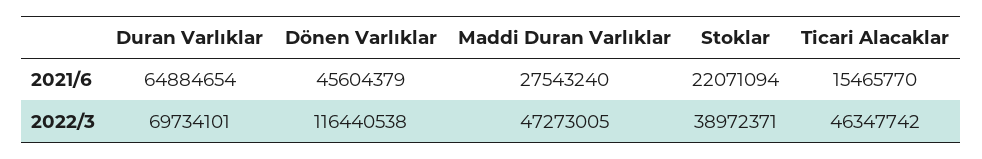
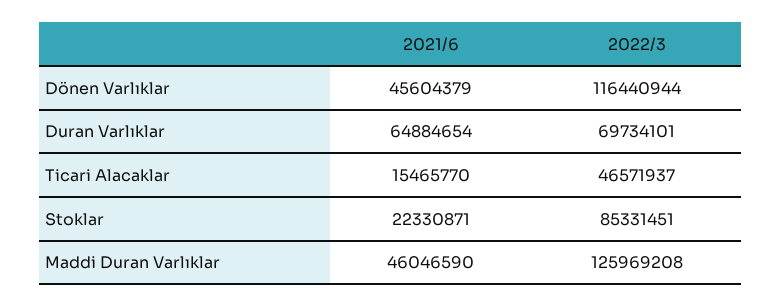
Maddi Duran Varlıklar, 2021/6: 27543240 -> 46046590
Stoklar, 2021/6: 22071094 -> 22330871
Dönen Varlıklar, 2022/3: 116440538 -> 116440944
Maddi Duran Varlıklar, 2022/3: 47273005 -> 125969208
Stoklar, 2022/3: 38972371 -> 85331451
Ticari Alacaklar, 2022/3: 46347742 -> 46571937

